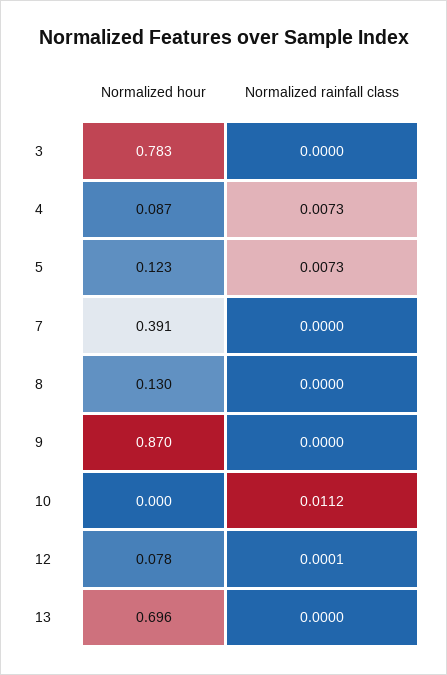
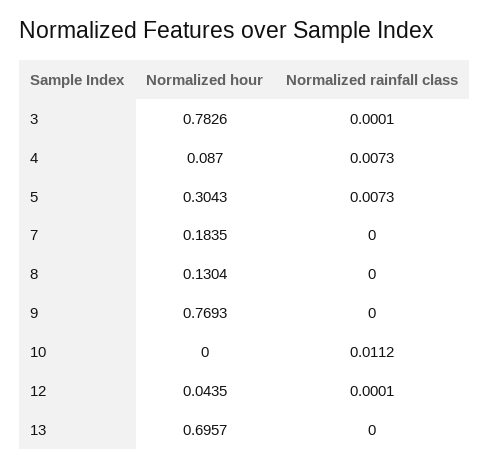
Normalized rainfall class, 3: 0 -> 0.0001
Normalized hour, 5: 0.123 -> 0.3043
Normalized hour, 7: 0.391 -> 0.1835
Normalized hour, 9: 0.87 -> 0.7693
Normalized hour, 12: 0.078 -> 0.0435

